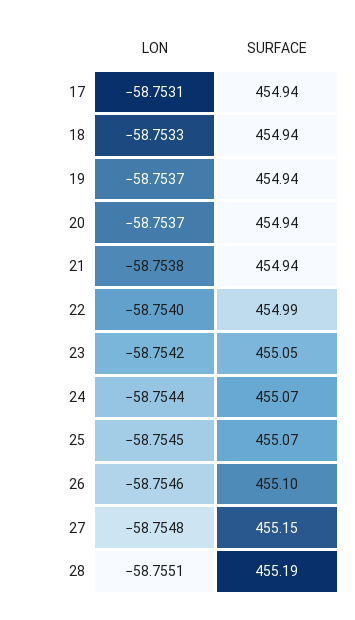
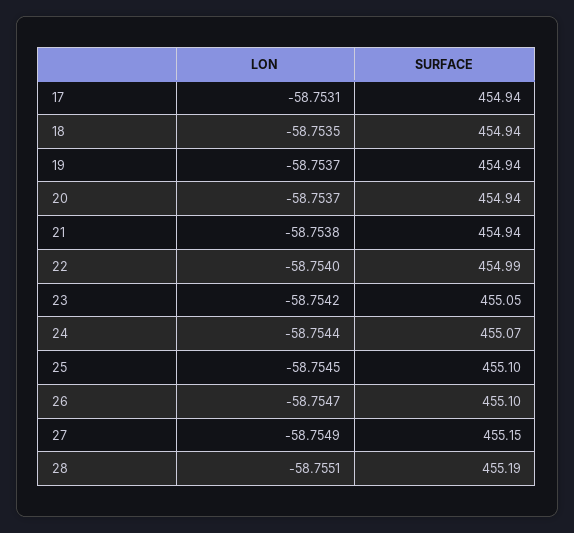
LON, 18: -58.7533 -> -58.7535
SURFACE, 25: 455.07 -> 455.1
LON, 26: -58.7546 -> -58.7547
LON, 27: -58.7548 -> -58.7549

